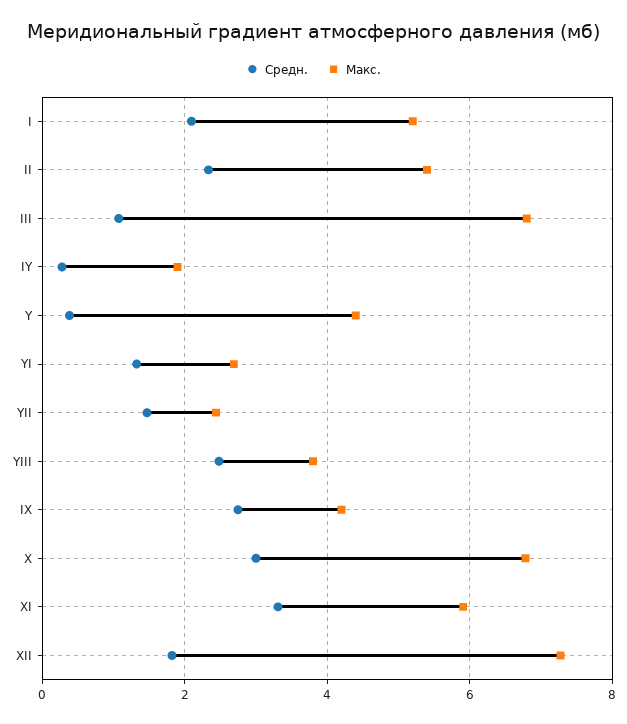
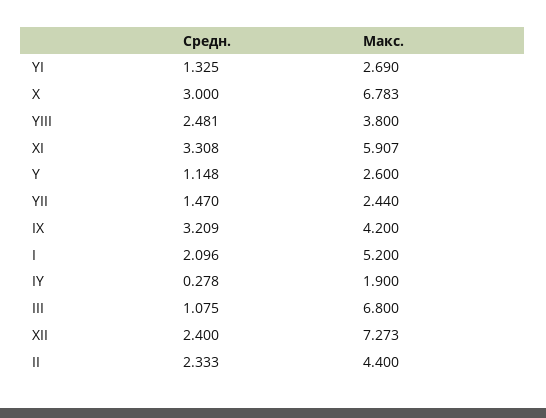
Макс., II: 5.4 -> 4.4
Средн., Y: 0.4 -> 1.148
Макс., Y: 4.4 -> 2.6
Средн., IX: 2.8 -> 3.209
Средн., XII: 1.8 -> 2.4

